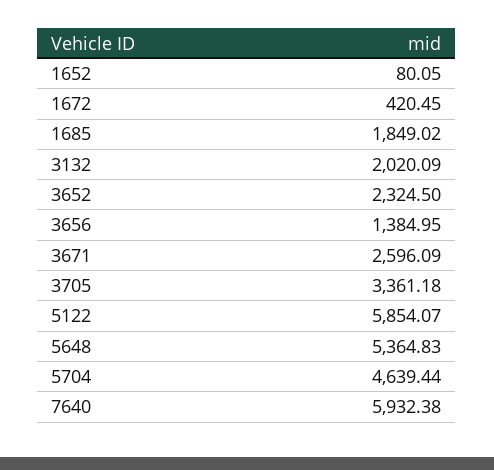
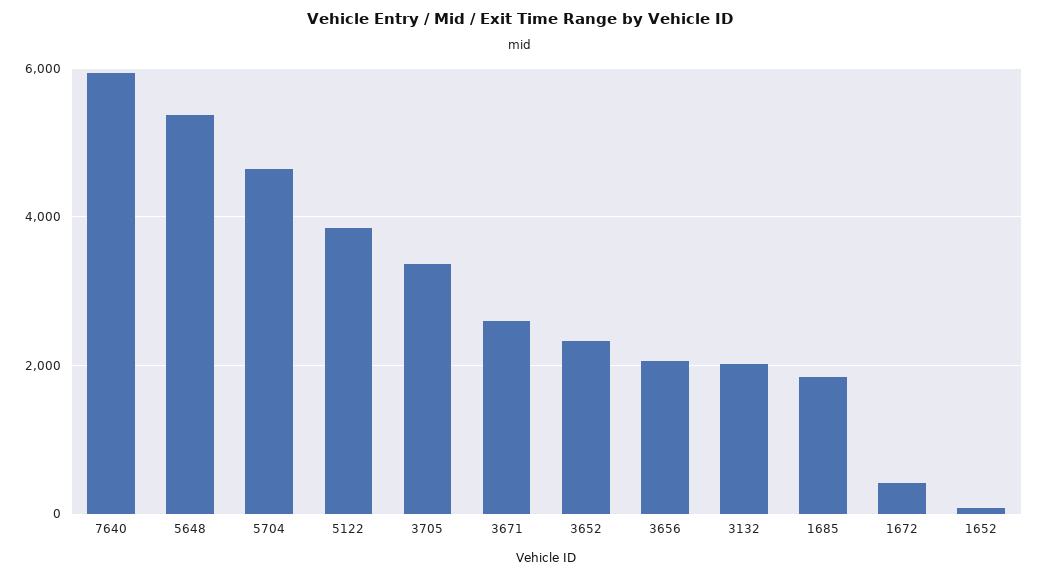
3656: 1384.95 -> 2000
5122: 5854.07 -> 3800

